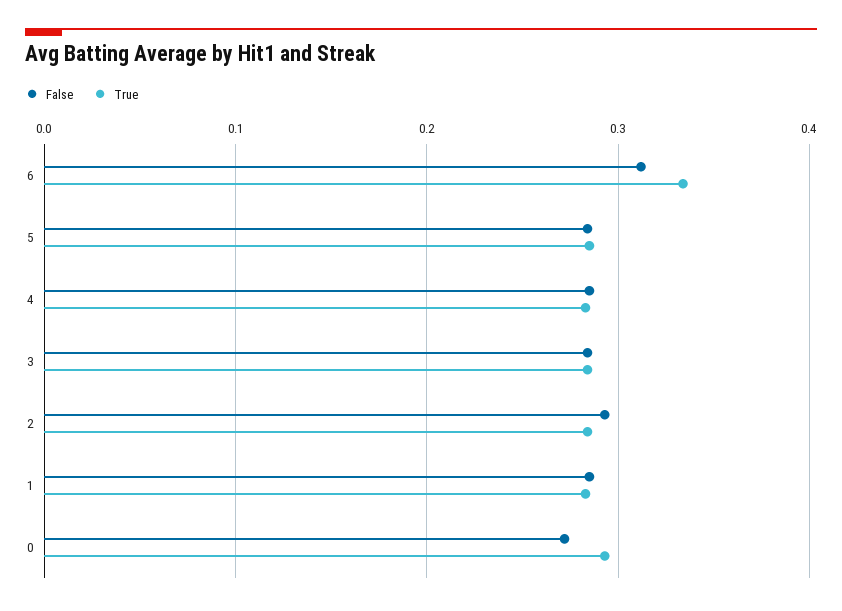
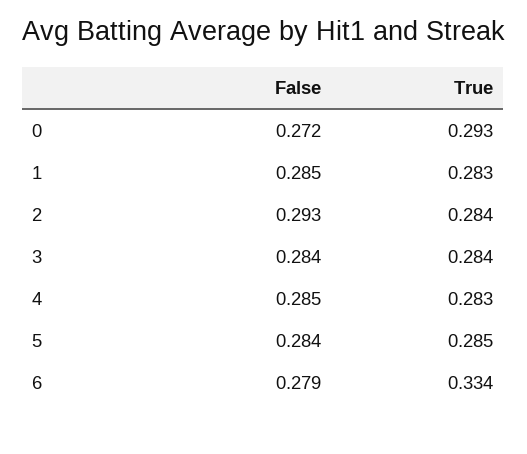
False, 6: 0.31 -> 0.279

